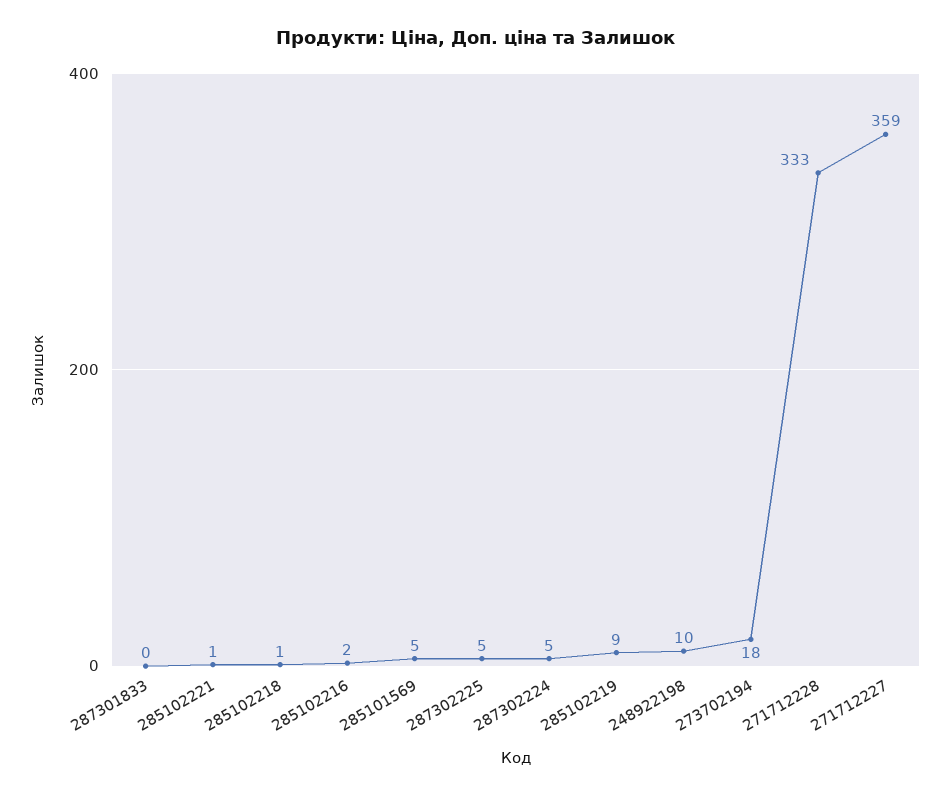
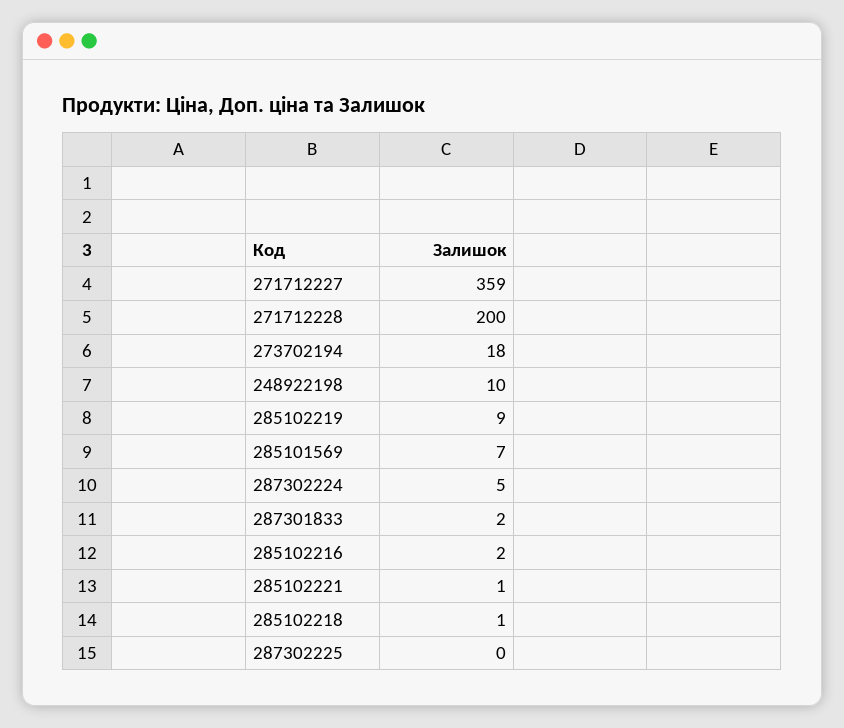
287301833: 0 -> 2
285101569: 5 -> 7
287302225: 5 -> 0
271712228: 333 -> 200

